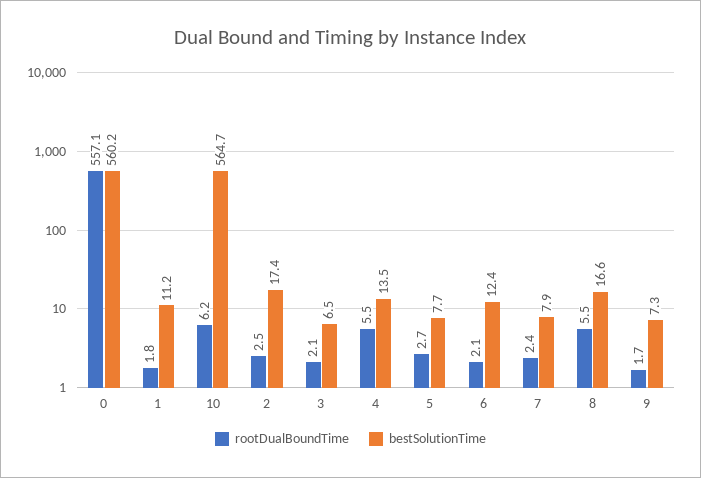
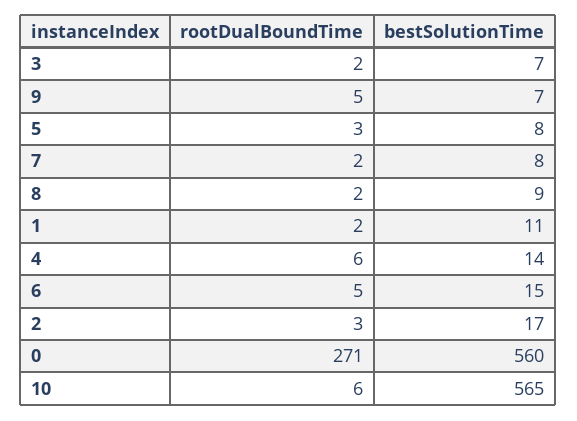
rootDualBoundTime, 0: 557.1 -> 271
rootDualBoundTime, 6: 2.1 -> 5
bestSolutionTime, 6: 12.4 -> 15
rootDualBoundTime, 8: 5.5 -> 2
bestSolutionTime, 8: 16.6 -> 9
rootDualBoundTime, 9: 1.7 -> 5

